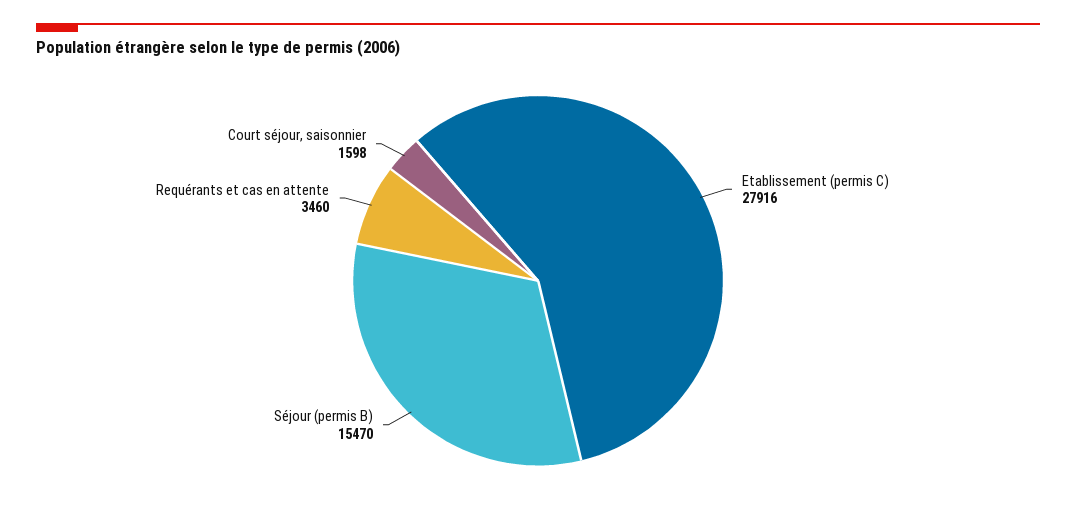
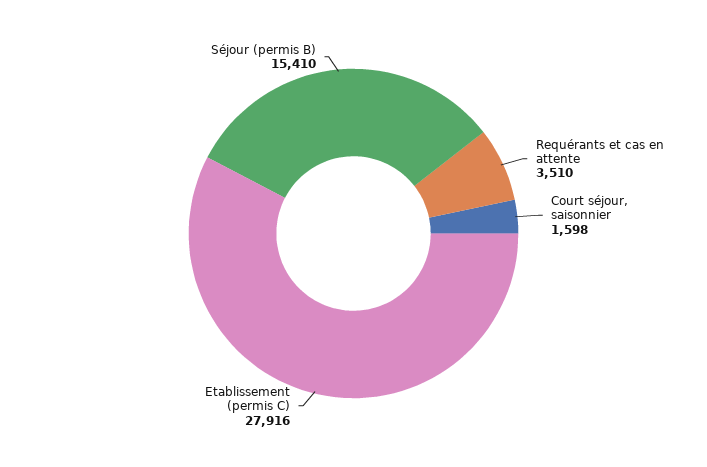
Séjour (permis B): 15470 -> 15410
Requérants et cas en attente: 3460 -> 3510

